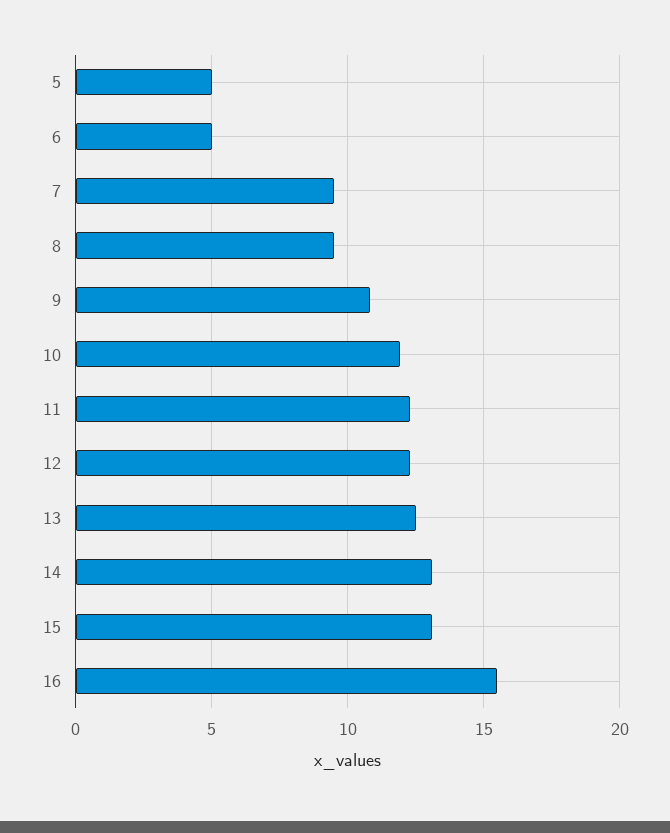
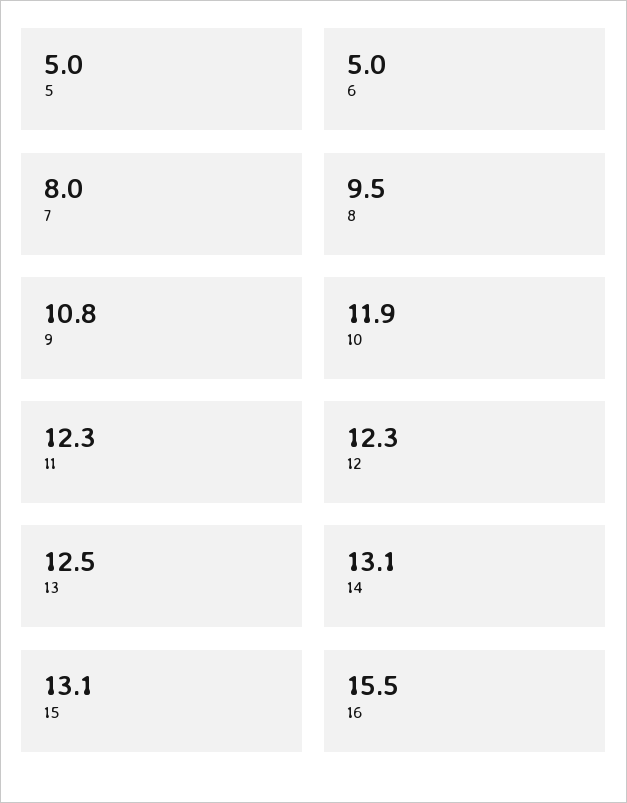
7: 9.5 -> 8

